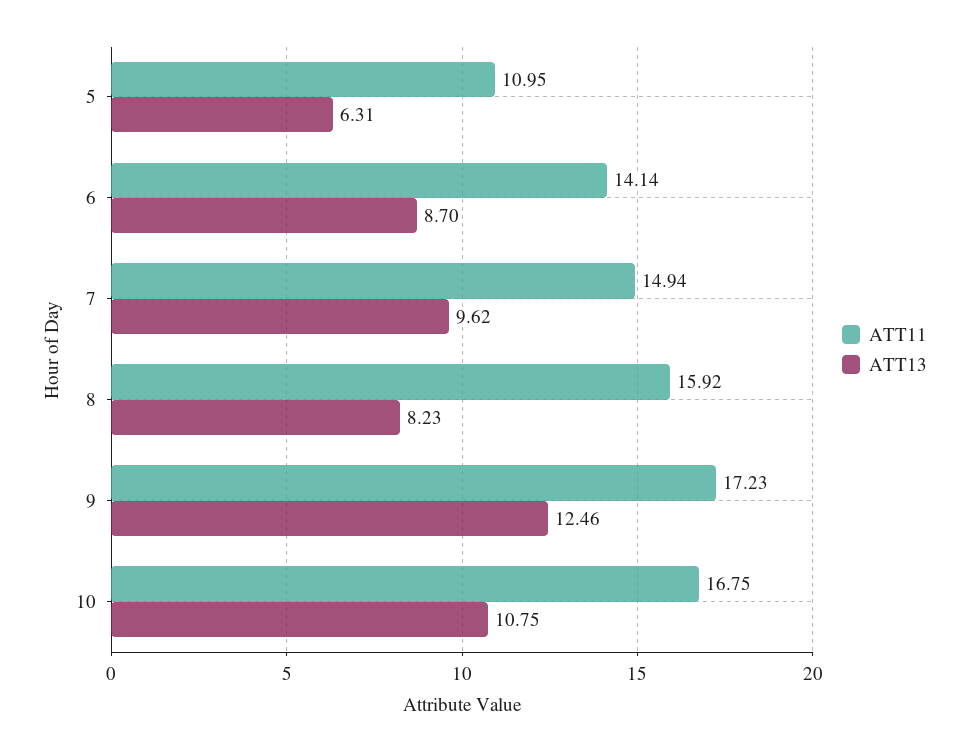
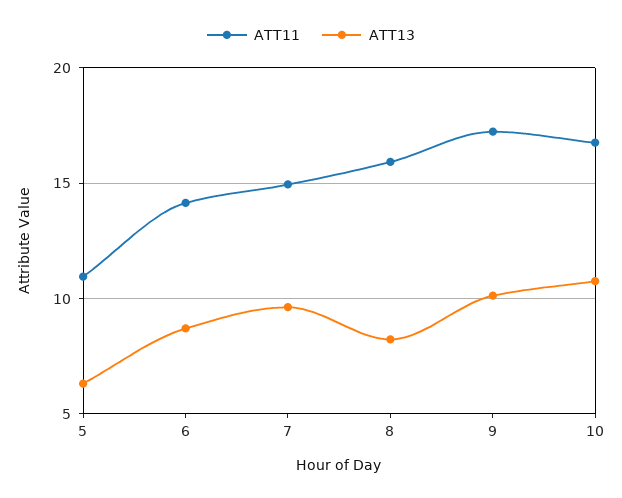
ATT13, 9: 12.46 -> 10

